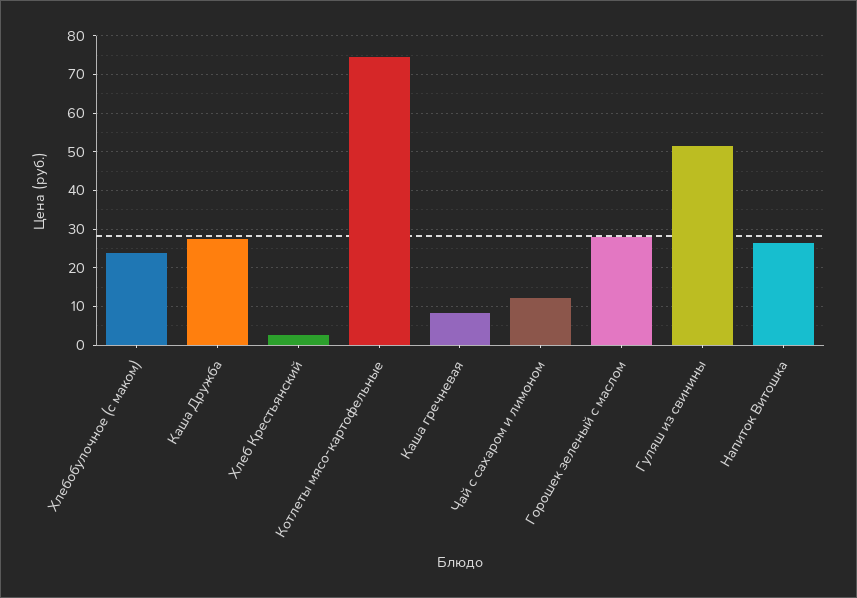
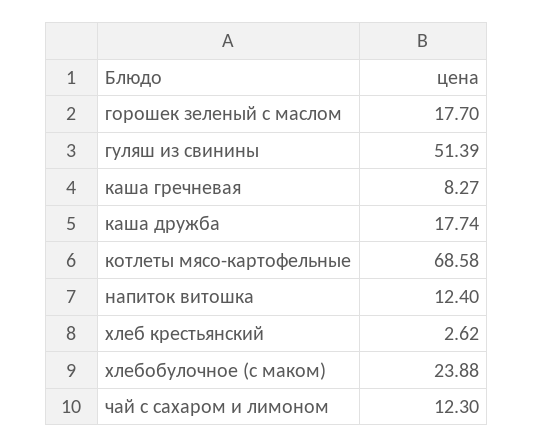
Каша Дружба: 28 -> 17.74
Котлеты мясо-картофельные: 74 -> 68.58
Горошек зеленый с маслом: 28 -> 17.7
Напиток Витошка: 26 -> 12.4

